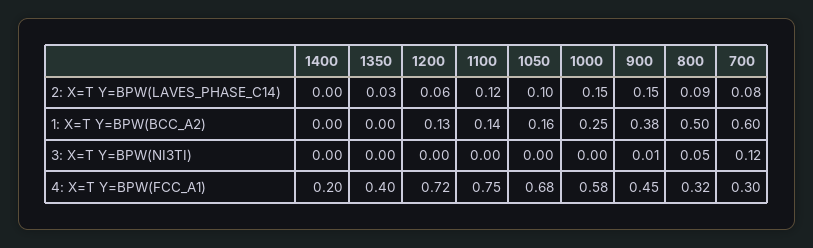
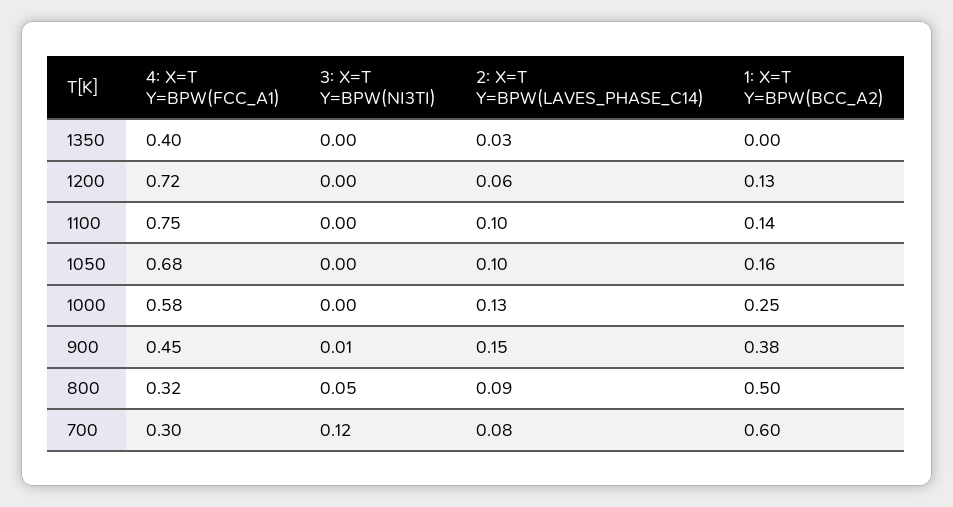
1400, 2: X=T Y=BPW(LAVES_PHASE_C14): 0 -> none
1100, 2: X=T Y=BPW(LAVES_PHASE_C14): 0.12 -> 0.1
1000, 2: X=T Y=BPW(LAVES_PHASE_C14): 0.15 -> 0.13
1400, 1: X=T Y=BPW(BCC_A2): 0 -> none
1400, 3: X=T Y=BPW(NI3TI): 0 -> none
1400, 4: X=T Y=BPW(FCC_A1): 0.2 -> none

